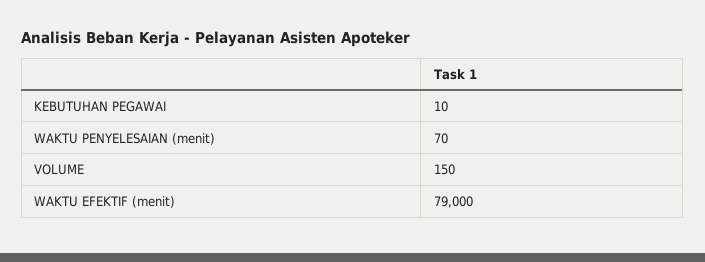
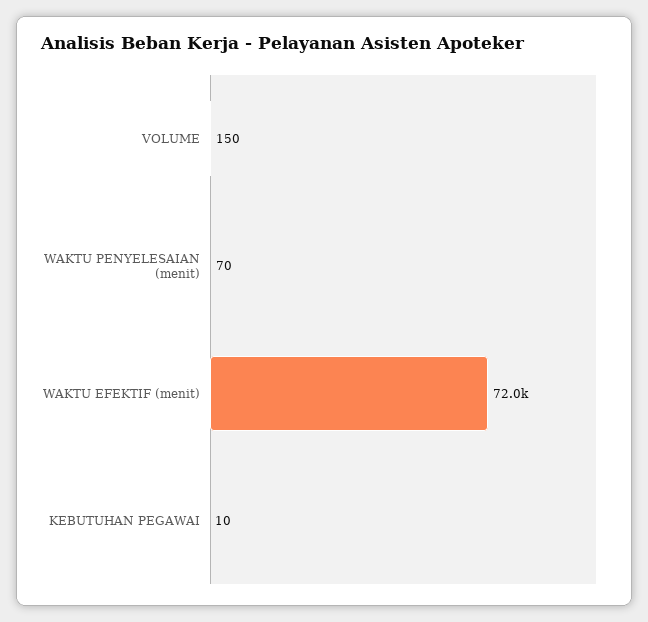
WAKTU EFEKTIF (menit): 79000 -> 72000

